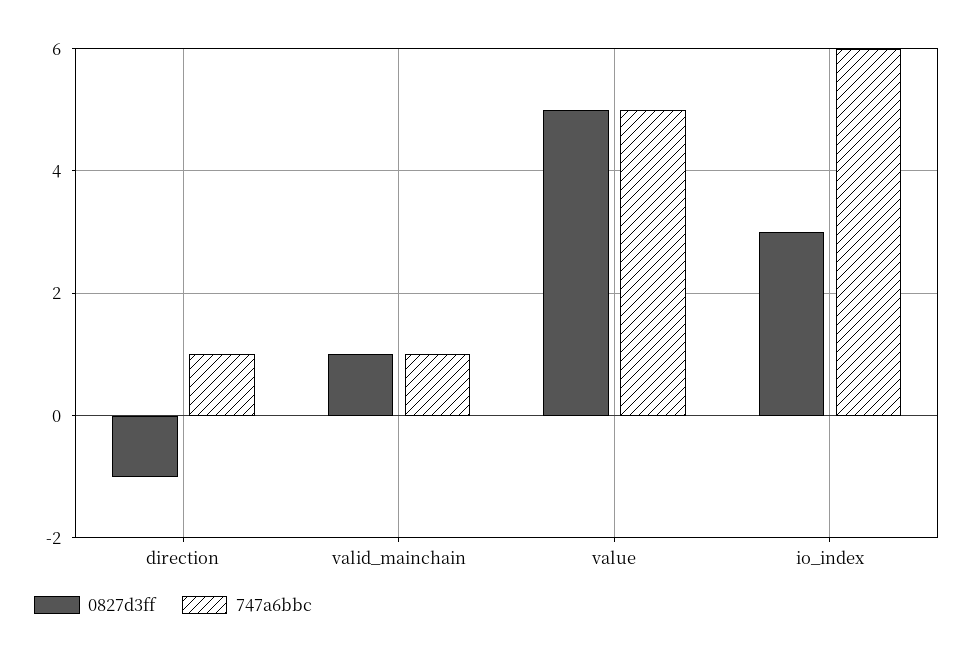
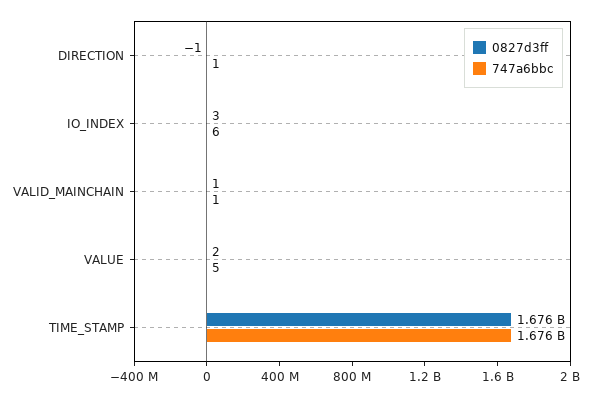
0827d3ff, value: 5 -> 2
0827d3ff, TIME_STAMP: none -> 1676000000
747a6bbc, TIME_STAMP: none -> 1676000000

